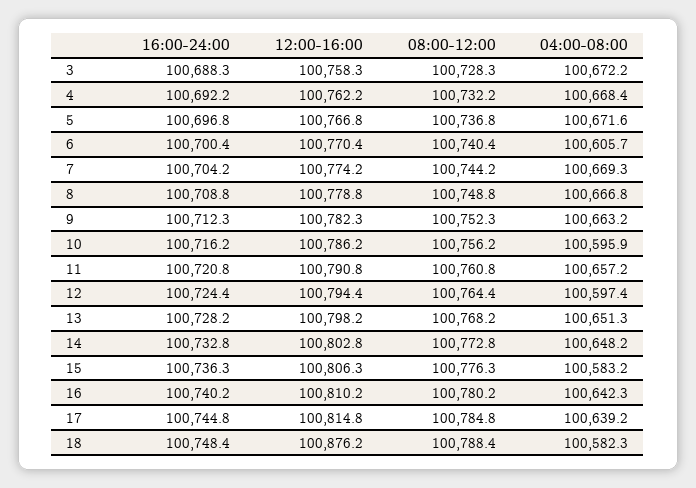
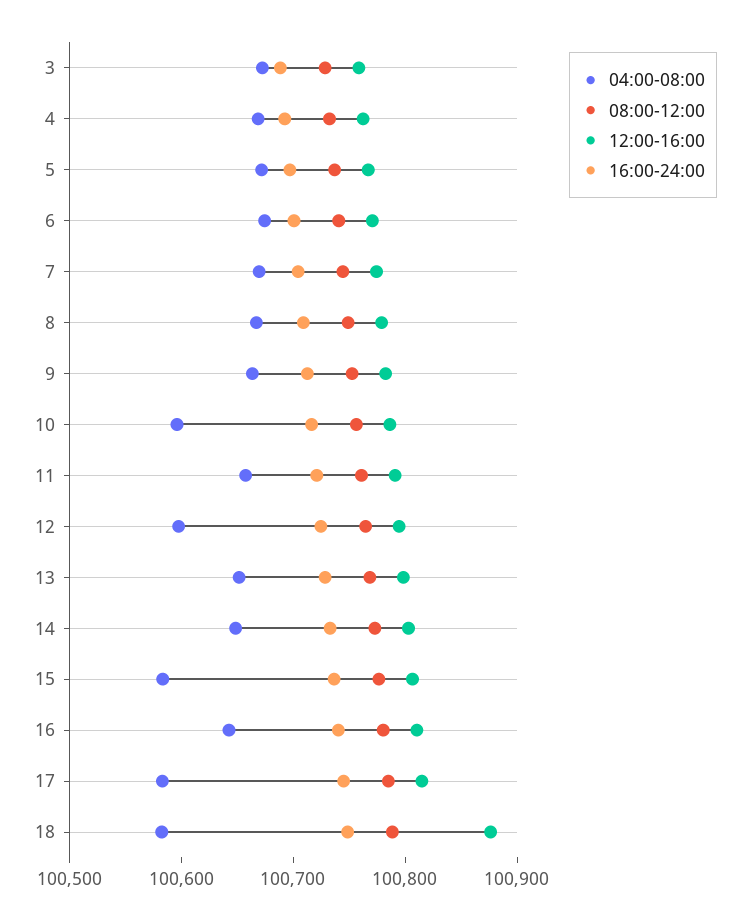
04:00-08:00, 6: 100605.7 -> 100680
04:00-08:00, 17: 100639.2 -> 100580

